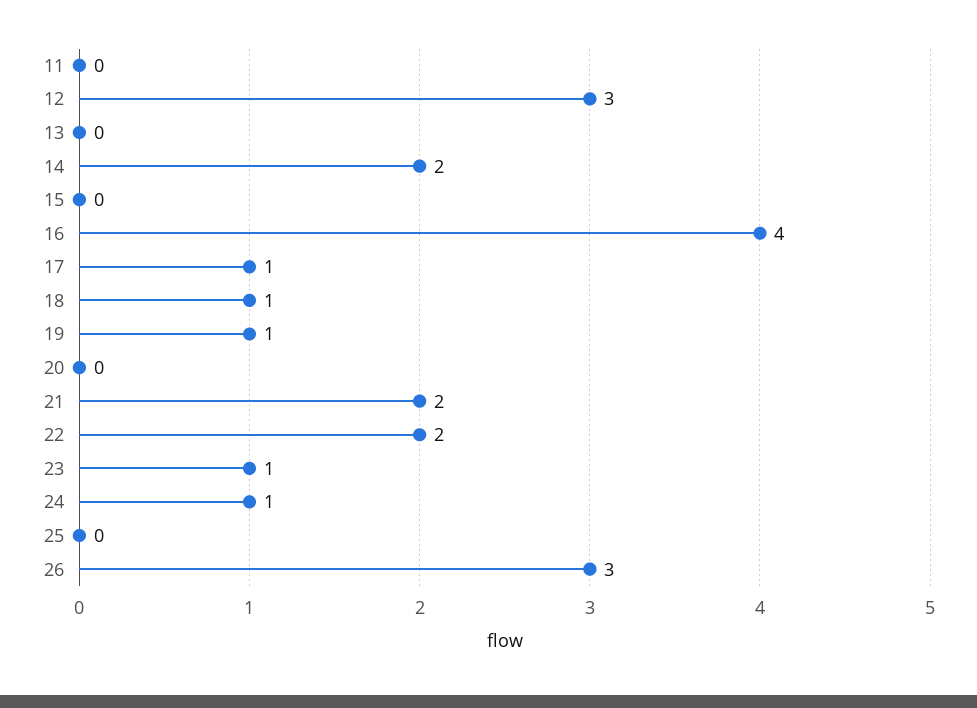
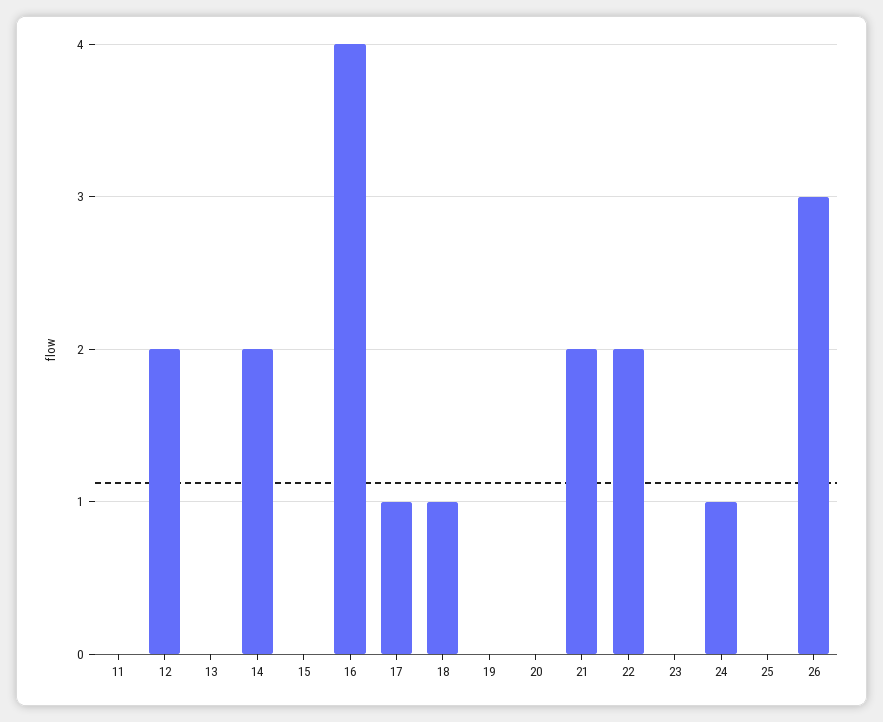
12: 3 -> 2
19: 1 -> 0
23: 1 -> 0

